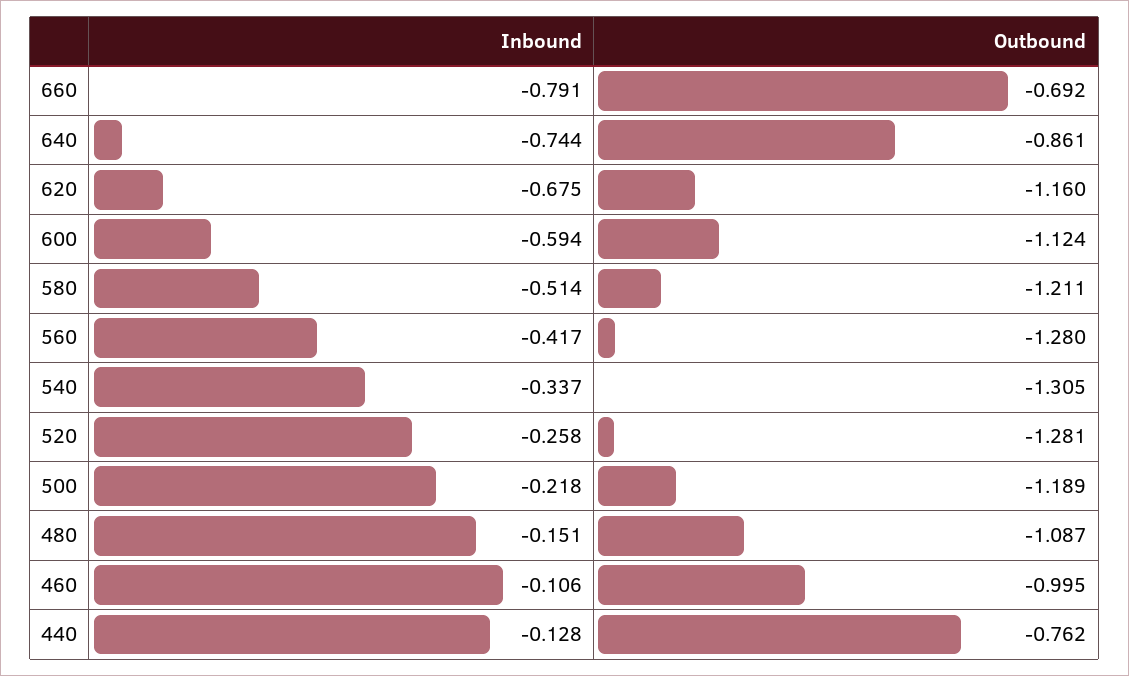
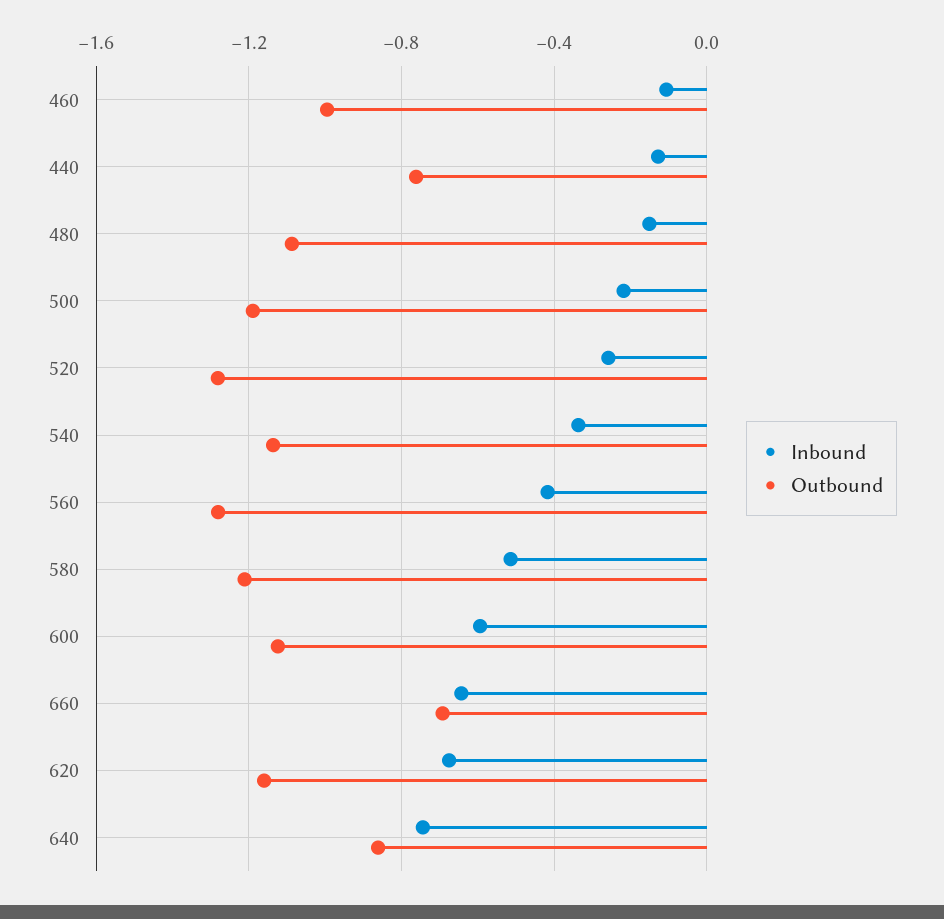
Inbound, 660: -0.791 -> -0.65
Outbound, 540: -1.305 -> -1.15

